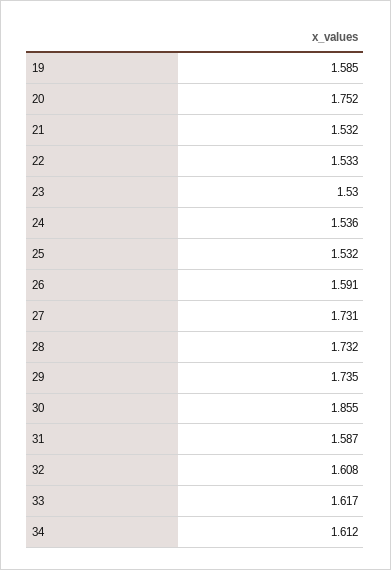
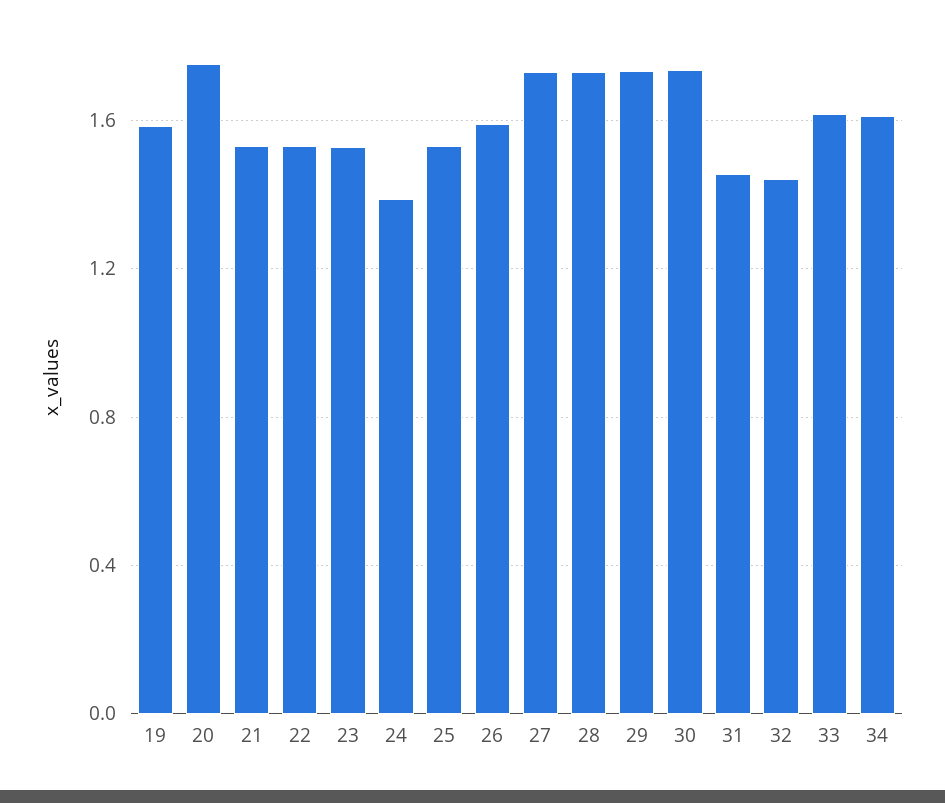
24: 1.536 -> 1.4
30: 1.855 -> 1.75
31: 1.587 -> 1.45
32: 1.608 -> 1.45

